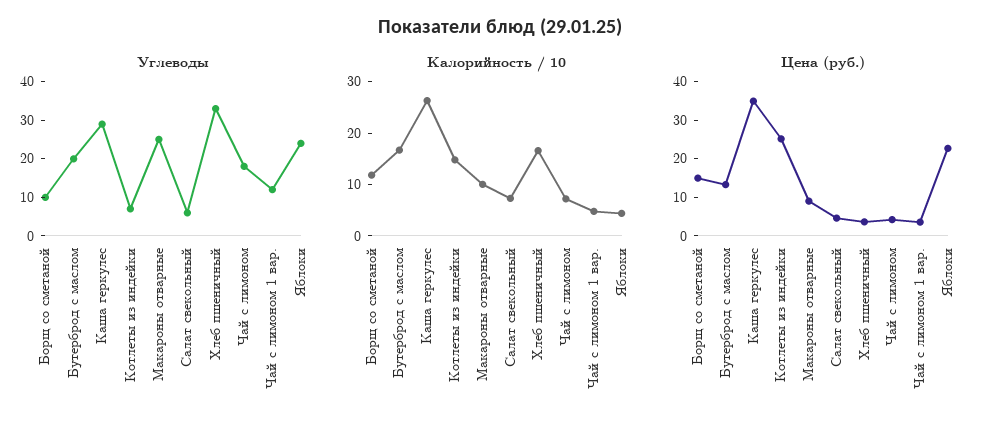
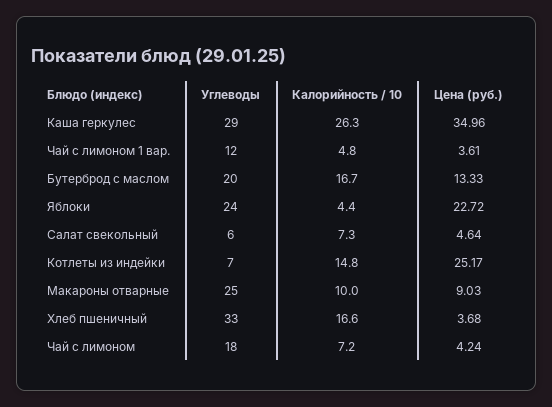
Углеводы, Борщ со сметаной: 10 -> none
Калорийность / 10, Борщ со сметаной: 12 -> none
Цена (руб.), Борщ со сметаной: 15 -> none

